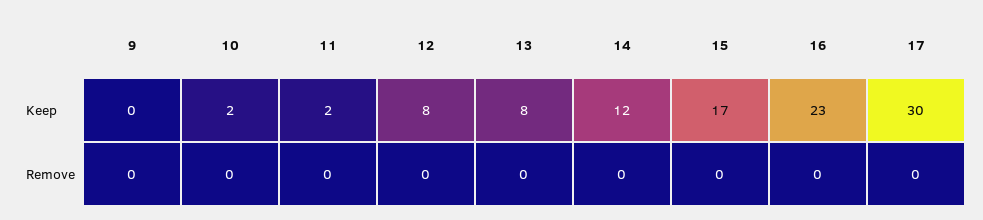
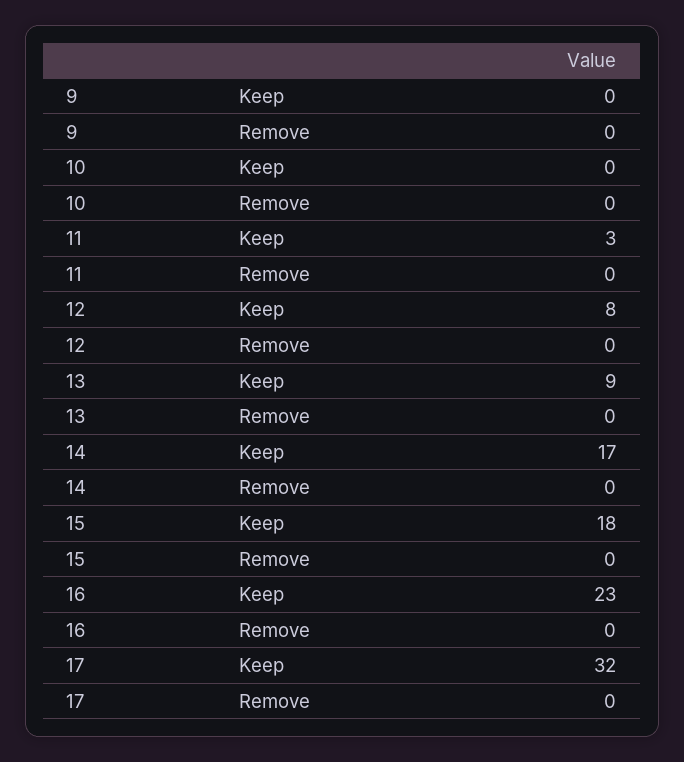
10, Keep: 2 -> 0
11, Keep: 2 -> 3
13, Keep: 8 -> 9
14, Keep: 12 -> 17
15, Keep: 17 -> 18
17, Keep: 30 -> 32

